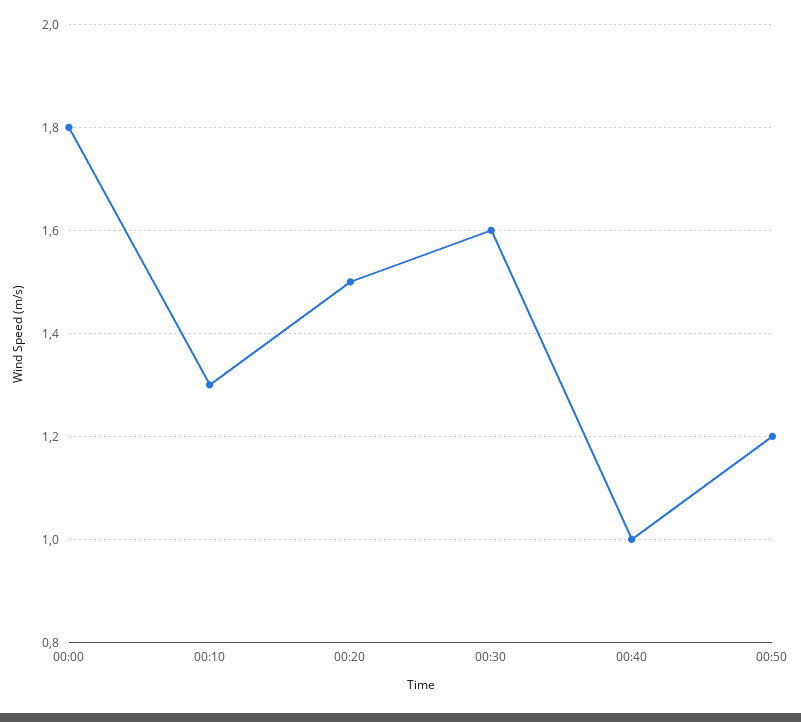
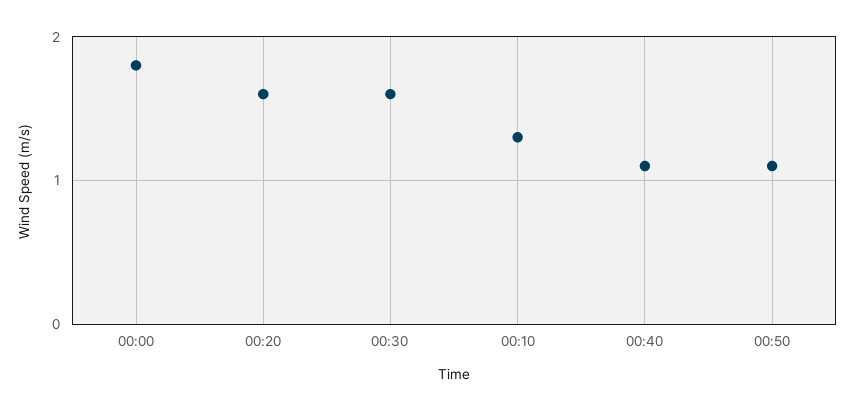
00:20: 1.5 -> 1.6
00:40: 1 -> 1.1
00:50: 1.2 -> 1.1

